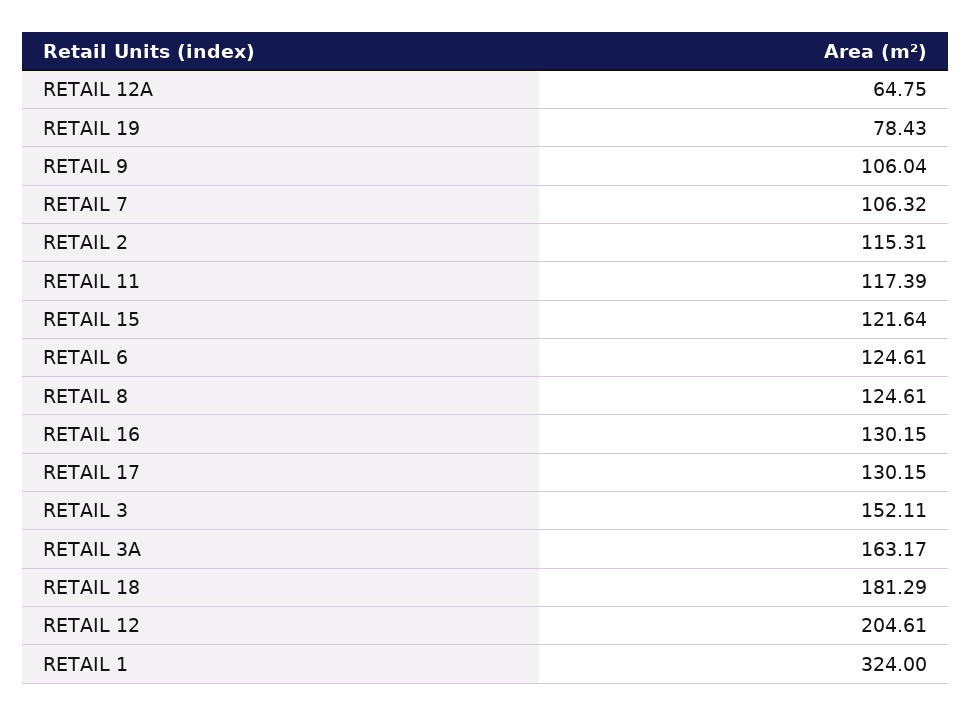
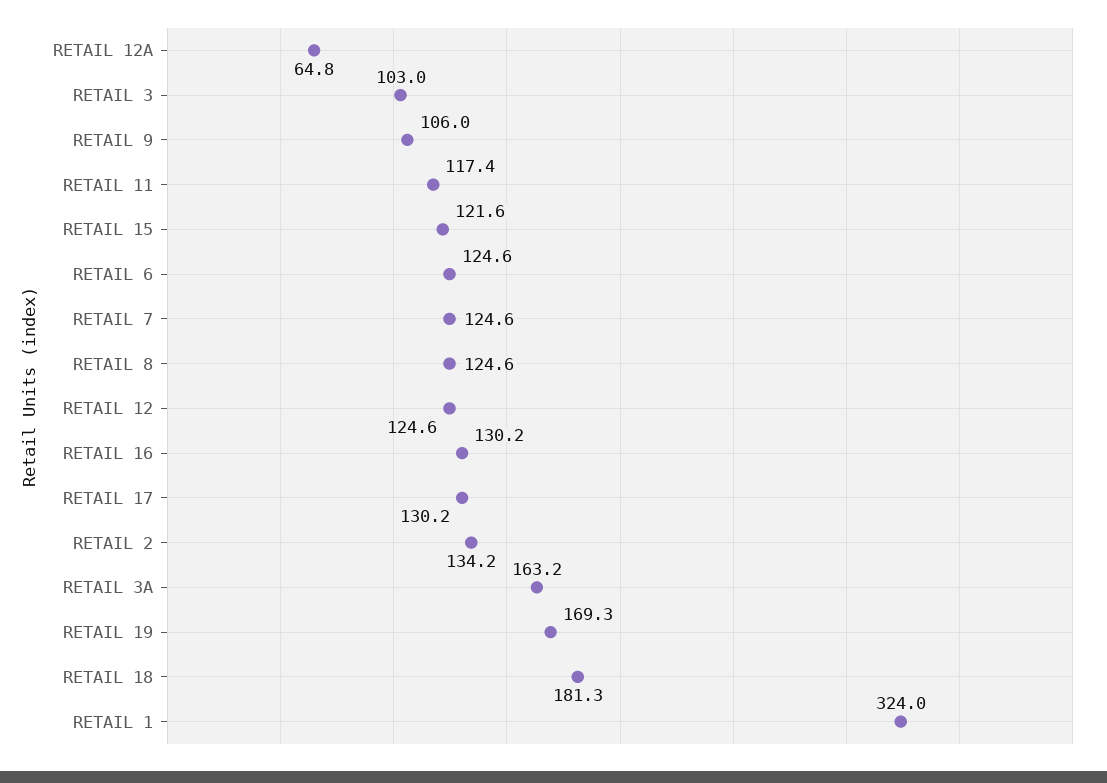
RETAIL 19: 78.43 -> 169.3
RETAIL 7: 106.32 -> 124.6
RETAIL 2: 115.31 -> 134.2
RETAIL 3: 152.11 -> 103
RETAIL 12: 204.61 -> 124.6

